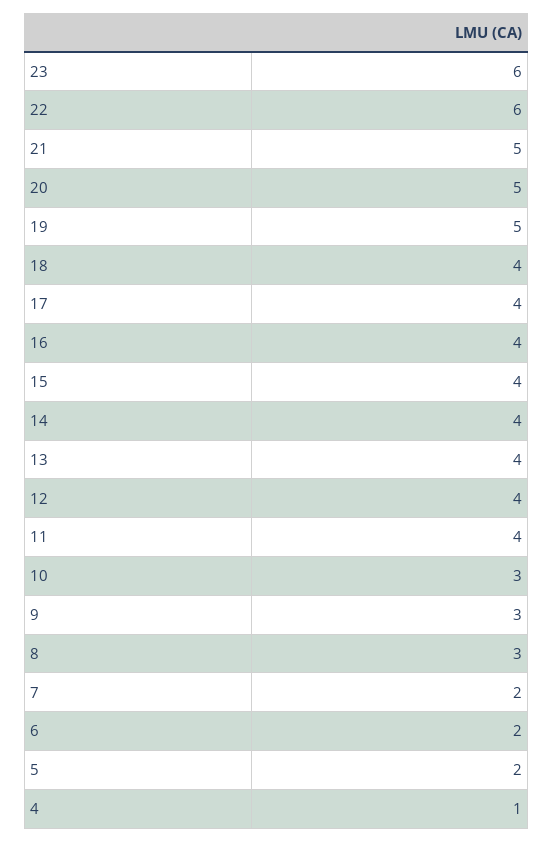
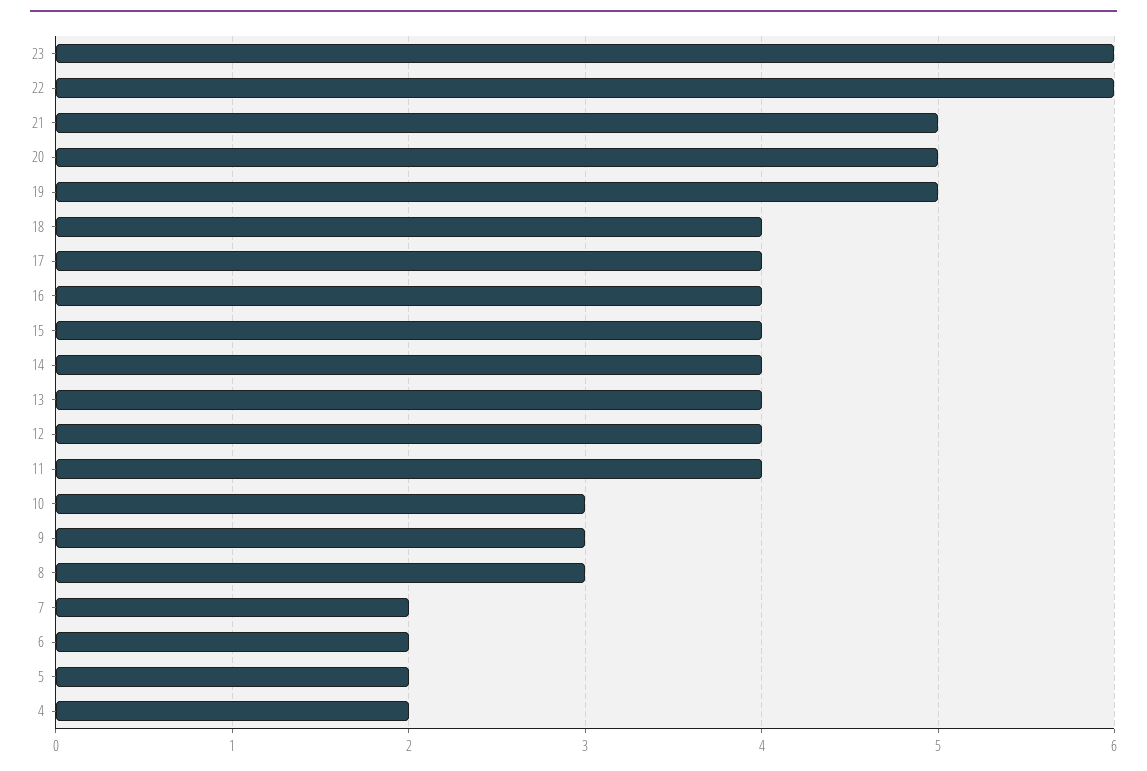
4: 1 -> 2

